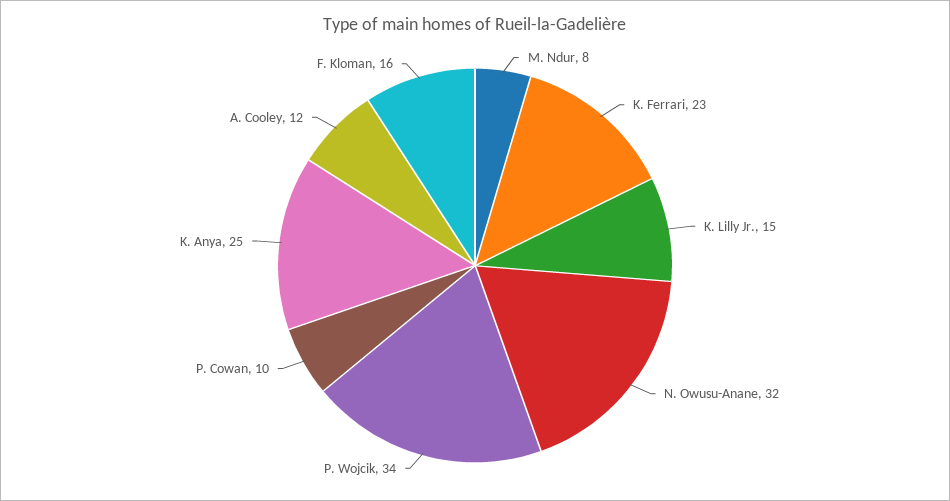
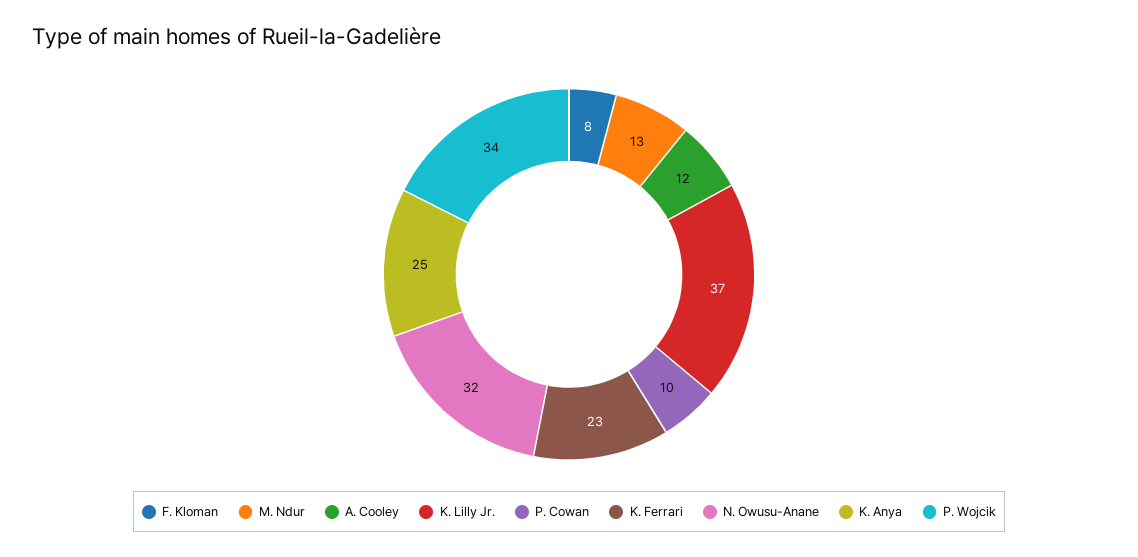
M. Ndur: 8 -> 13
K. Lilly Jr.: 15 -> 37
F. Kloman: 16 -> 8

